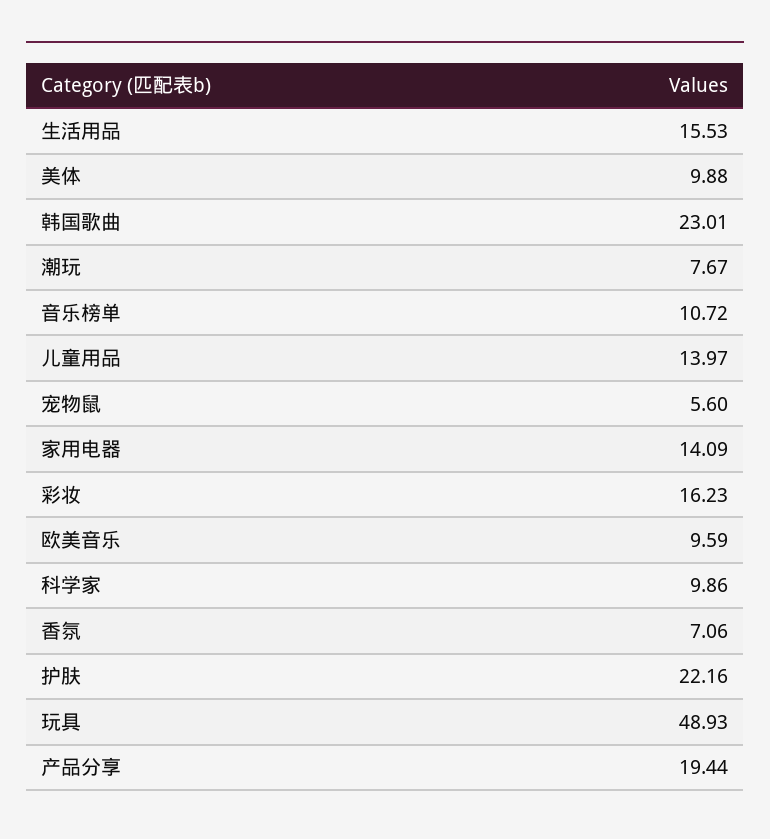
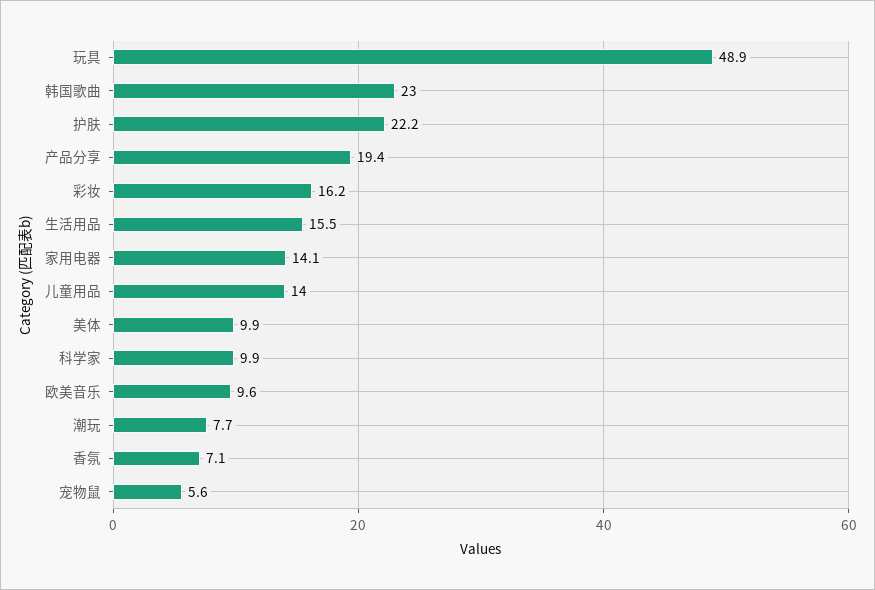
音乐榜单: 10.72 -> none

